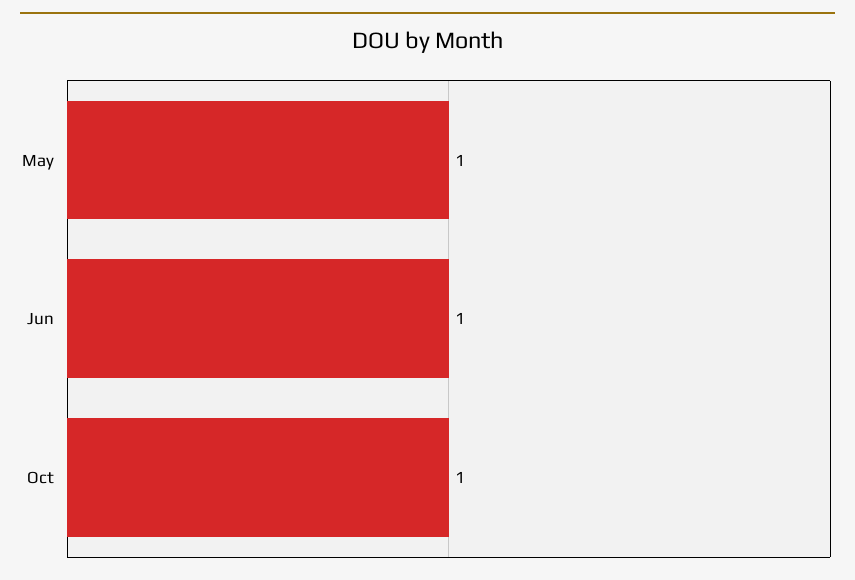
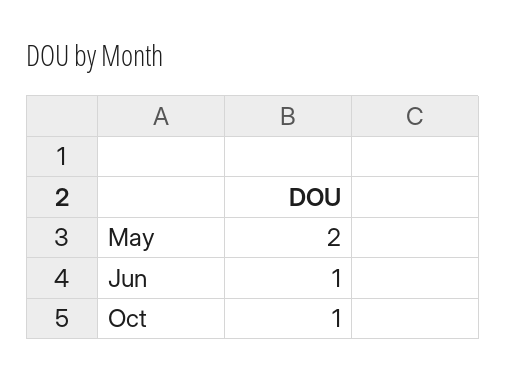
May: 1 -> 2

